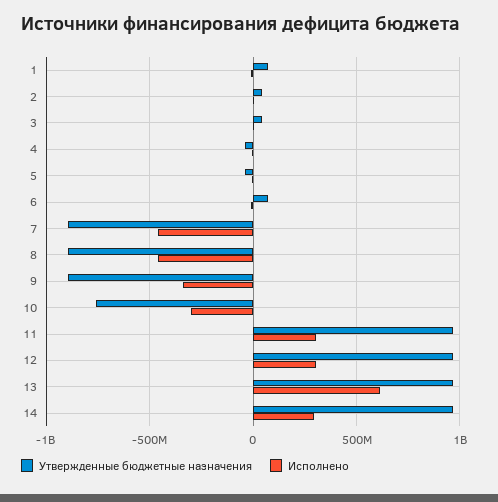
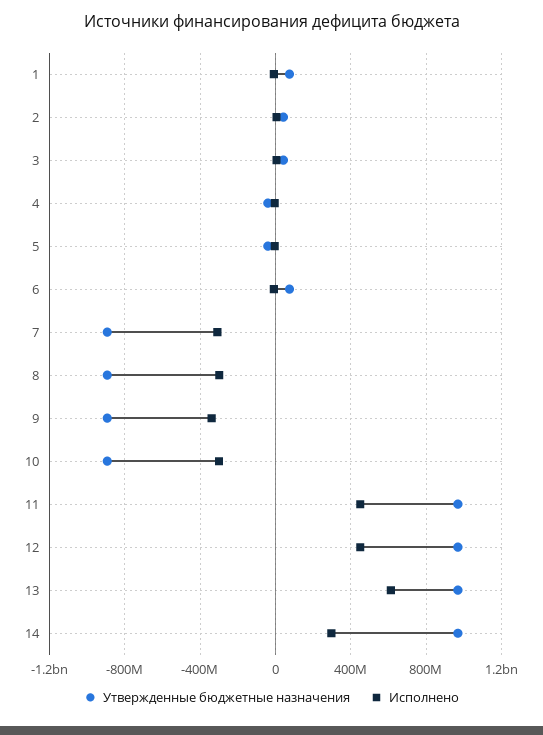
Исполнено, 7: -450000000 -> -300000000
Исполнено, 8: -450000000 -> -300000000
Утвержденные бюджетные назначения, 10: -750000000 -> -900000000
Исполнено, 11: 300000000 -> 450000000
Исполнено, 12: 300000000 -> 450000000

